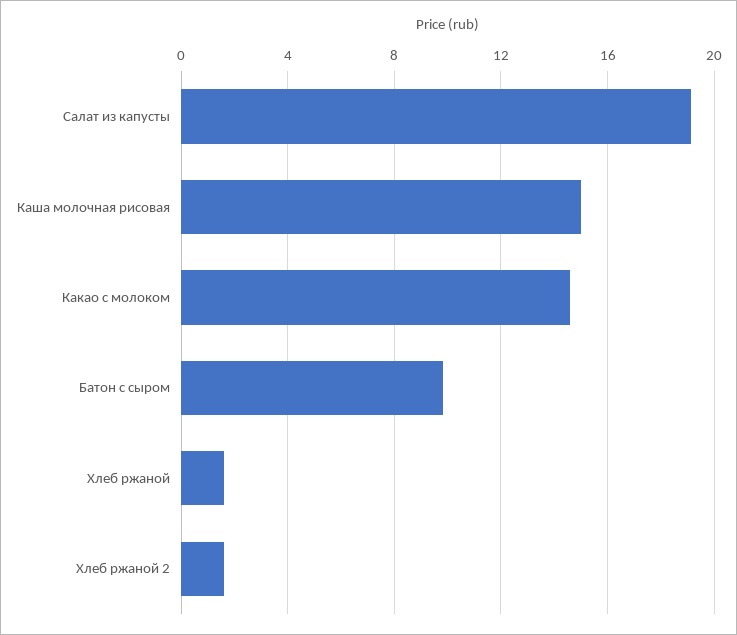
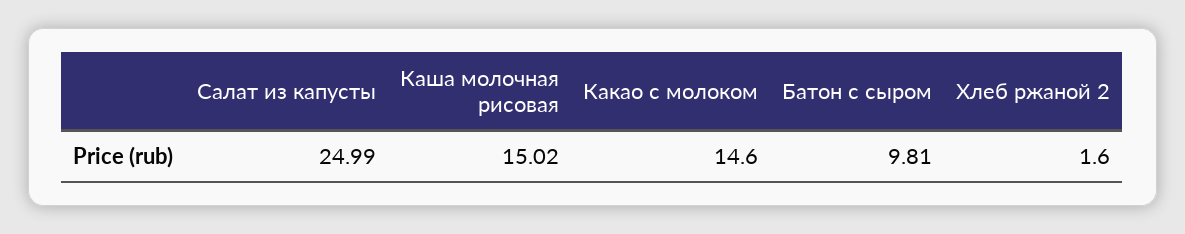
Салат из капусты: 19 -> 24.99
Хлеб ржаной: 1.5 -> none

